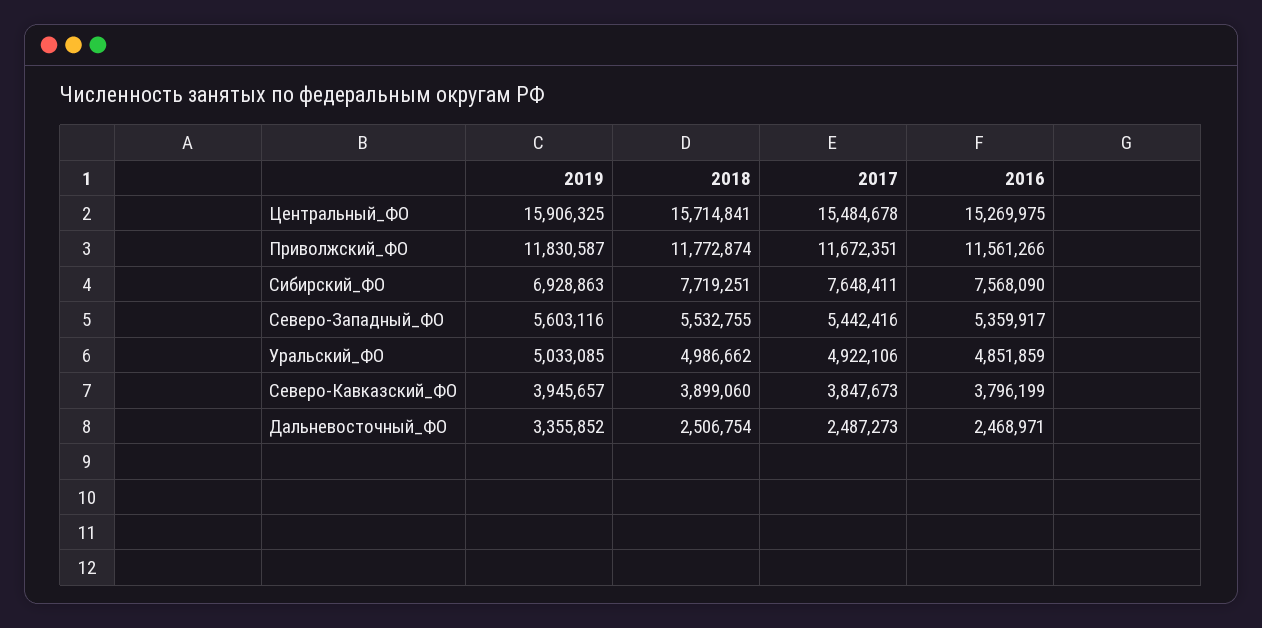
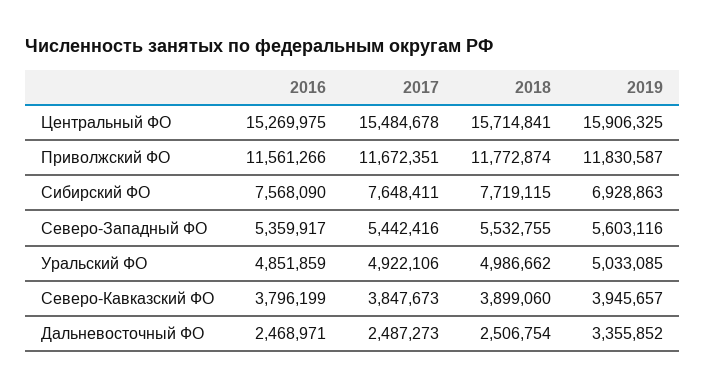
2018, Сибирский_ФО: 7719251 -> 7719115

